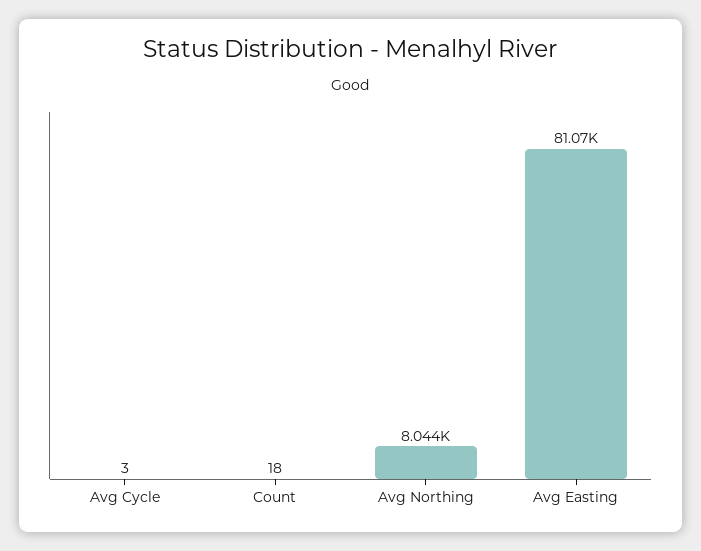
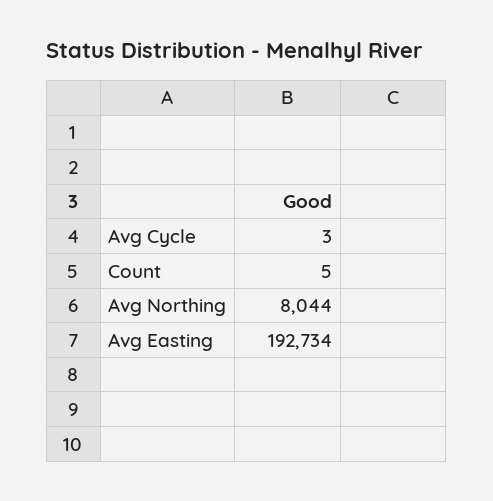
Count: 18 -> 5
Avg Easting: 81070 -> 192734

